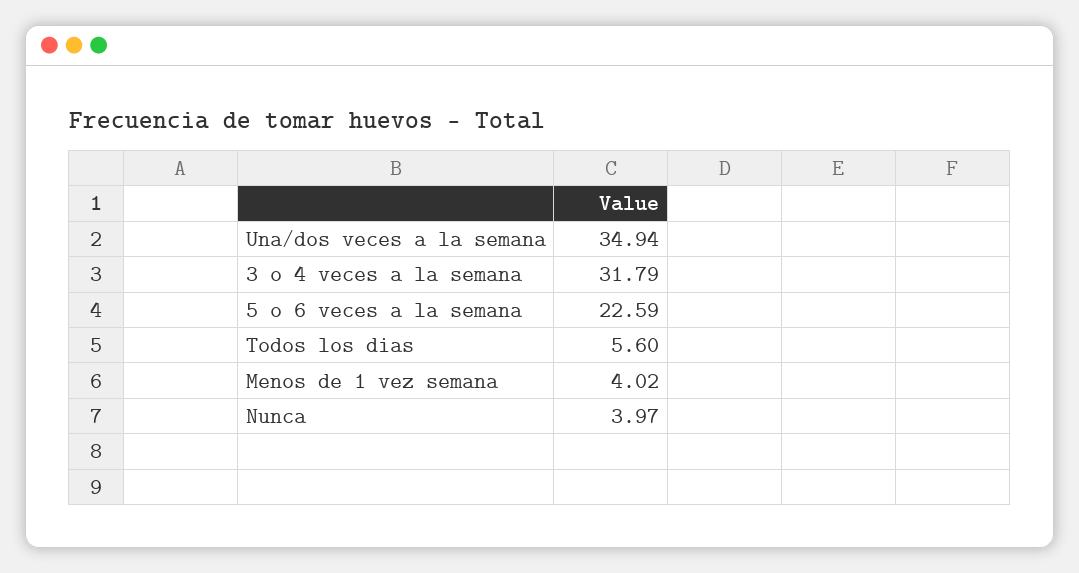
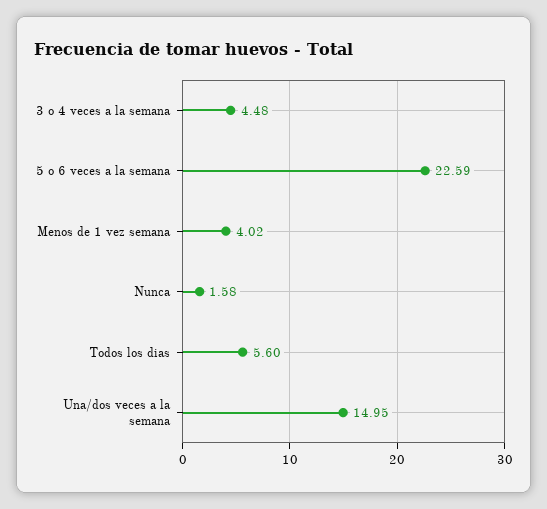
Una/dos veces a la semana: 34.94 -> 14.95
3 o 4 veces a la semana: 31.79 -> 4.48
Nunca: 3.97 -> 1.58

